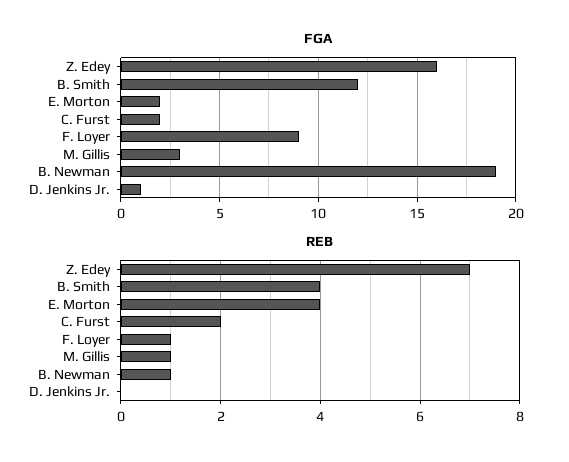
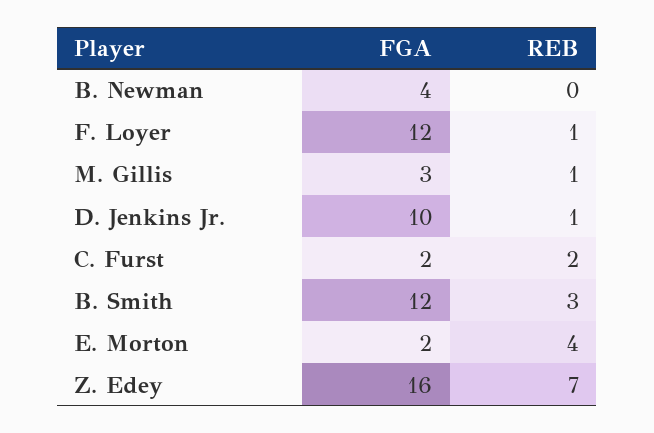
FGA, F. Loyer: 9 -> 12
FGA, B. Newman: 19 -> 4
FGA, D. Jenkins Jr.: 1 -> 10
REB, B. Smith: 4 -> 3
REB, B. Newman: 1 -> 0
REB, D. Jenkins Jr.: 0 -> 1

